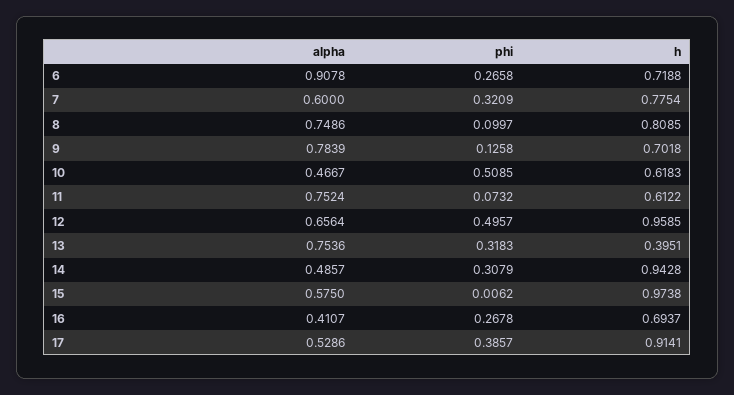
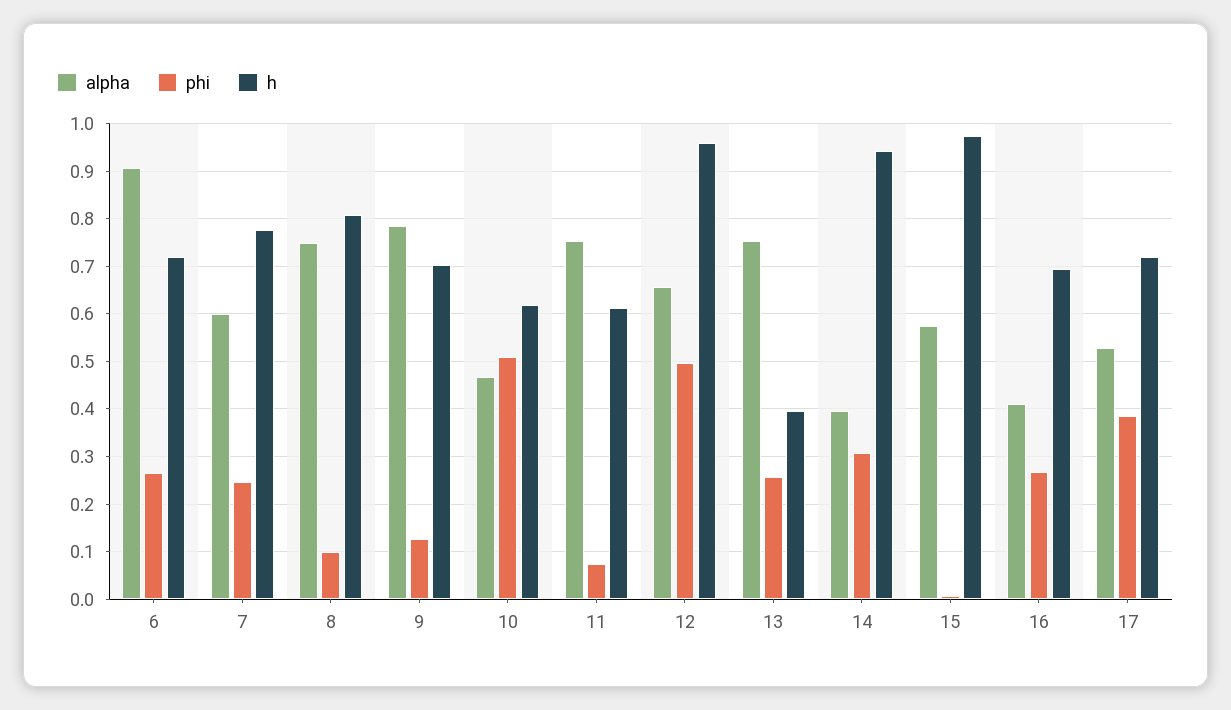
phi, 7: 0.3209 -> 0.24
phi, 13: 0.3183 -> 0.26
alpha, 14: 0.4857 -> 0.4
h, 17: 0.9141 -> 0.72

